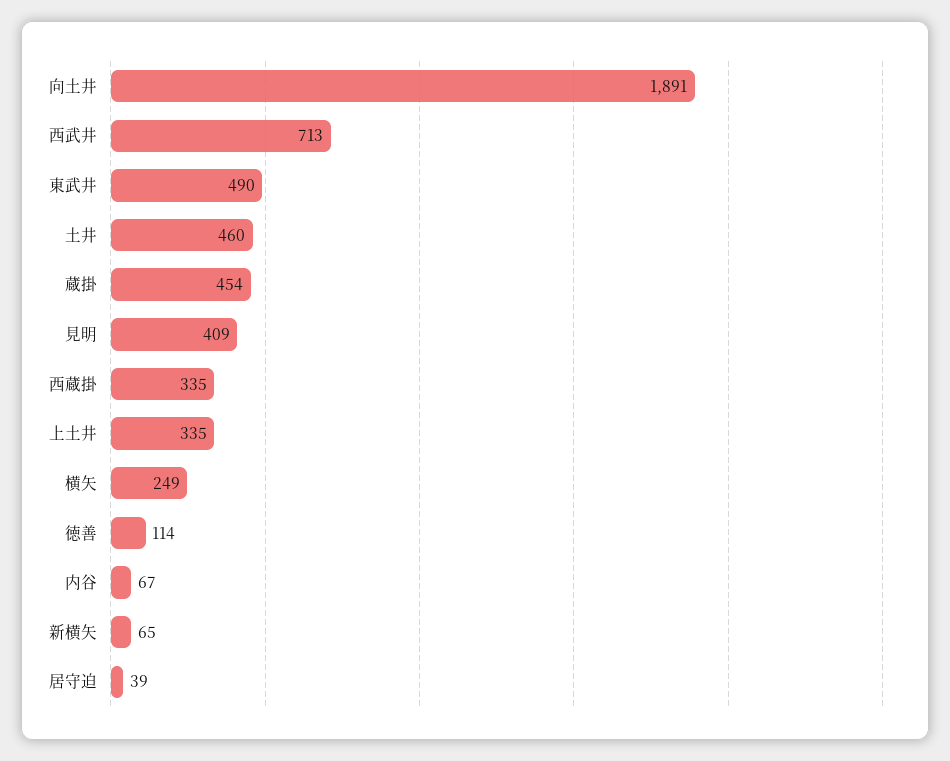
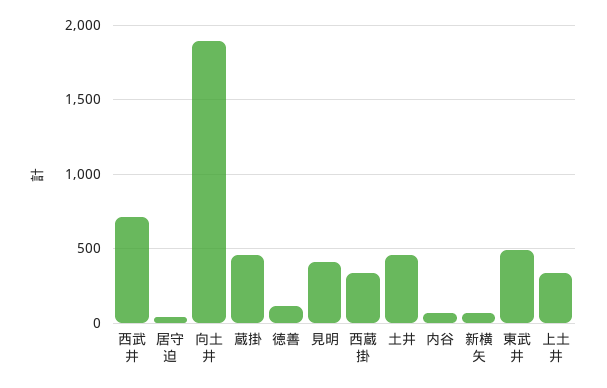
横矢: 249 -> none

